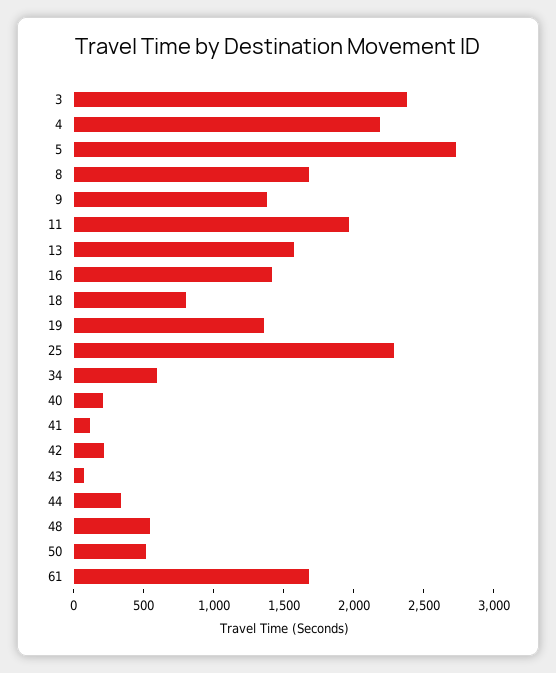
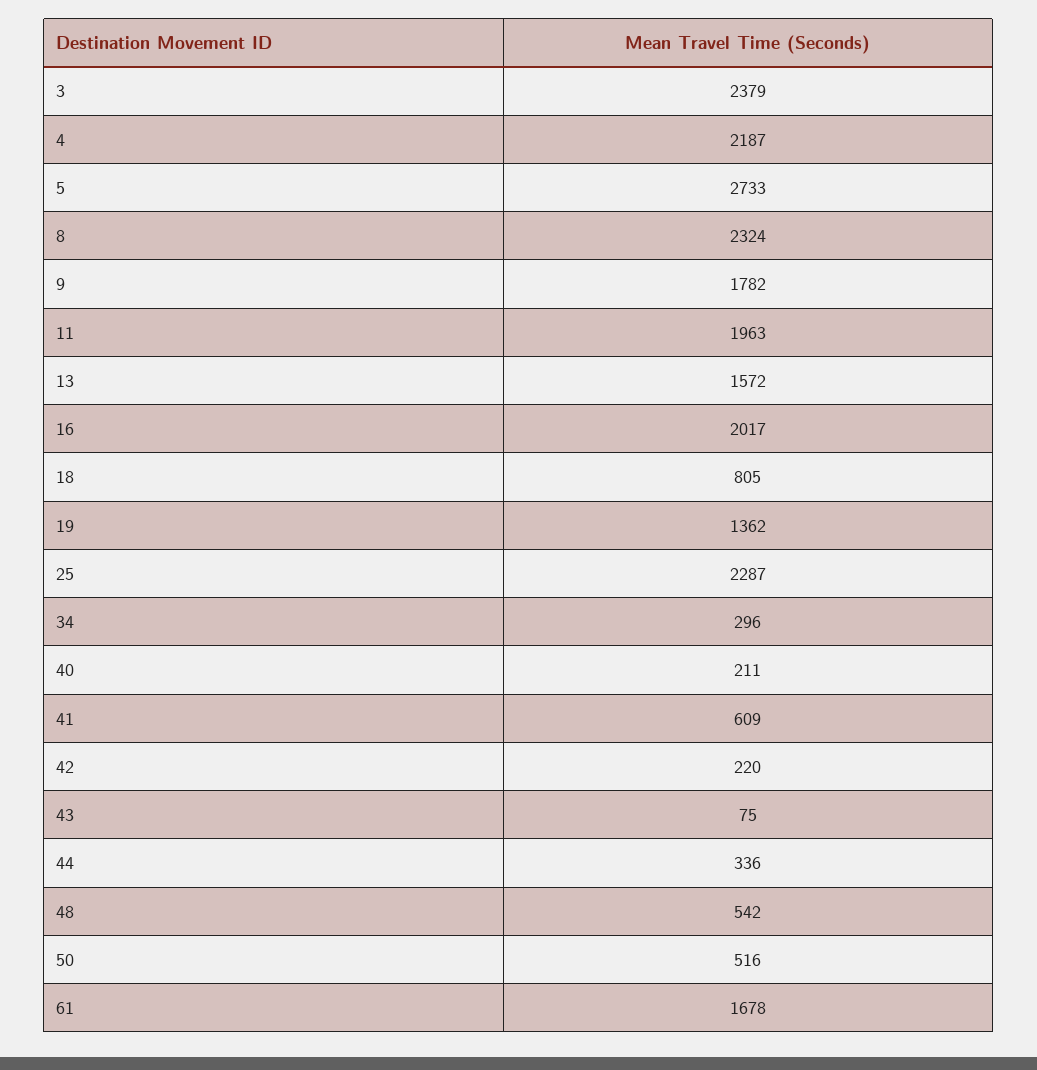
8: 1700 -> 2324
9: 1400 -> 1782
16: 1400 -> 2017
34: 600 -> 296
41: 100 -> 609

